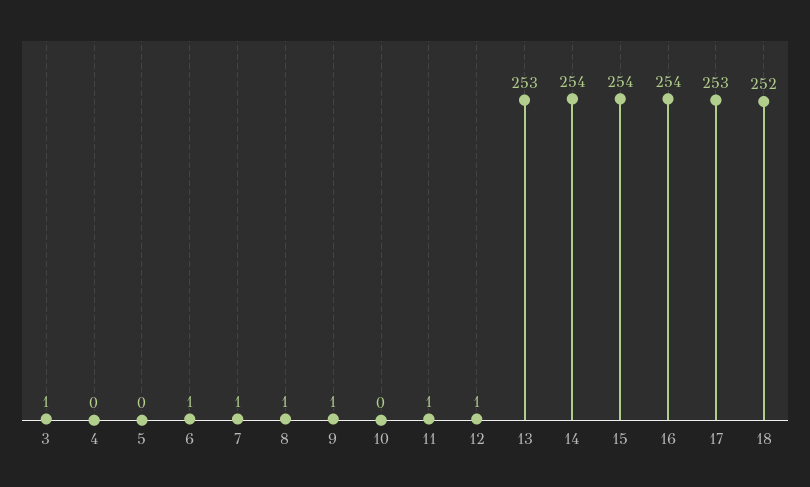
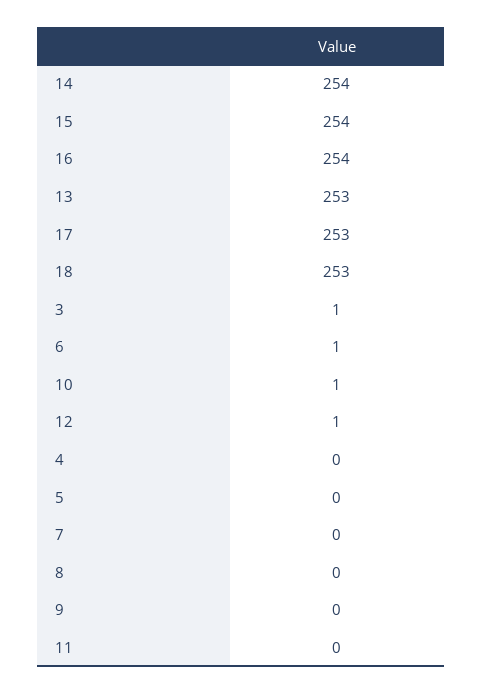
7: 1 -> 0
8: 1 -> 0
9: 1 -> 0
10: 0 -> 1
11: 1 -> 0
18: 252 -> 253

